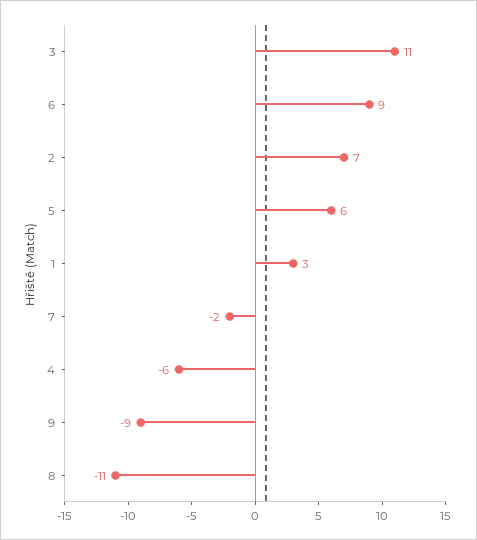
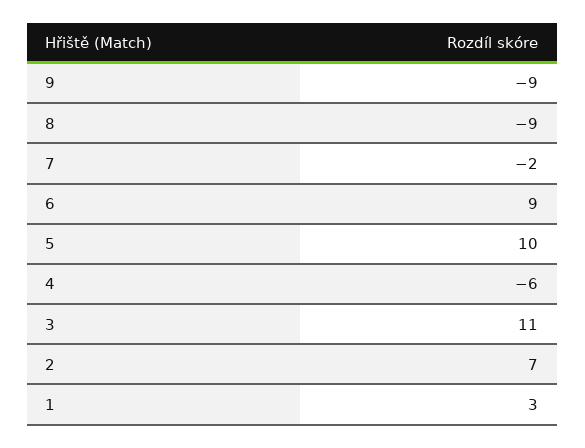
5: 6 -> 10
8: -11 -> -9

